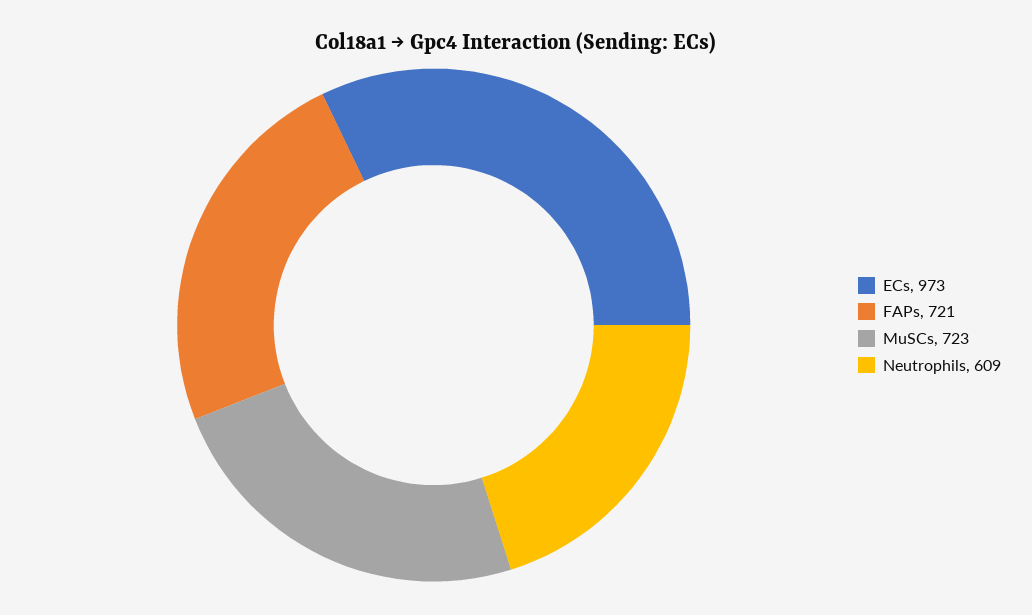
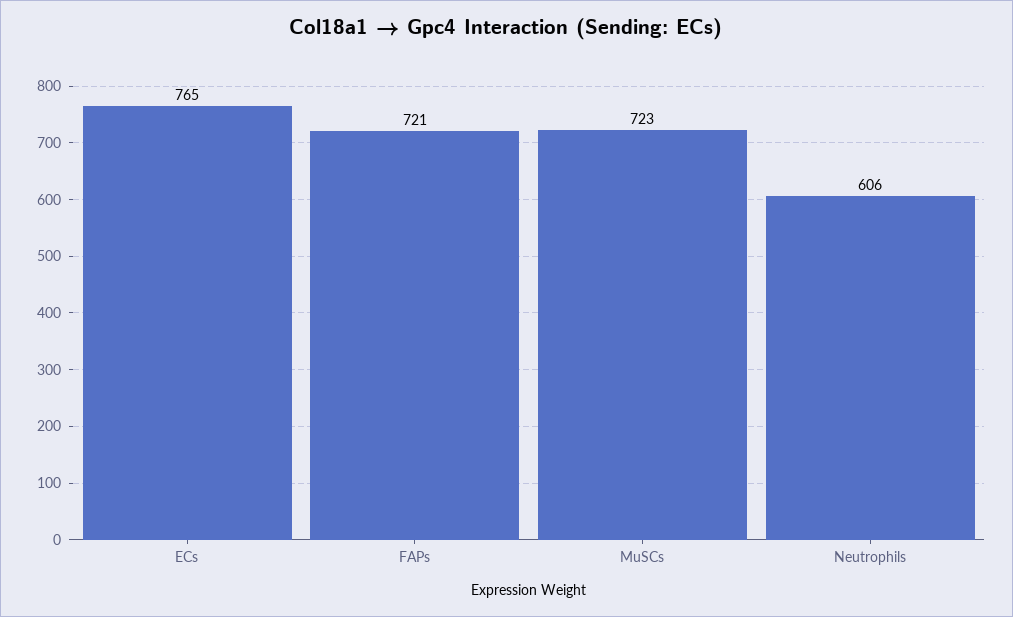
ECs: 973 -> 765
Neutrophils: 609 -> 606

